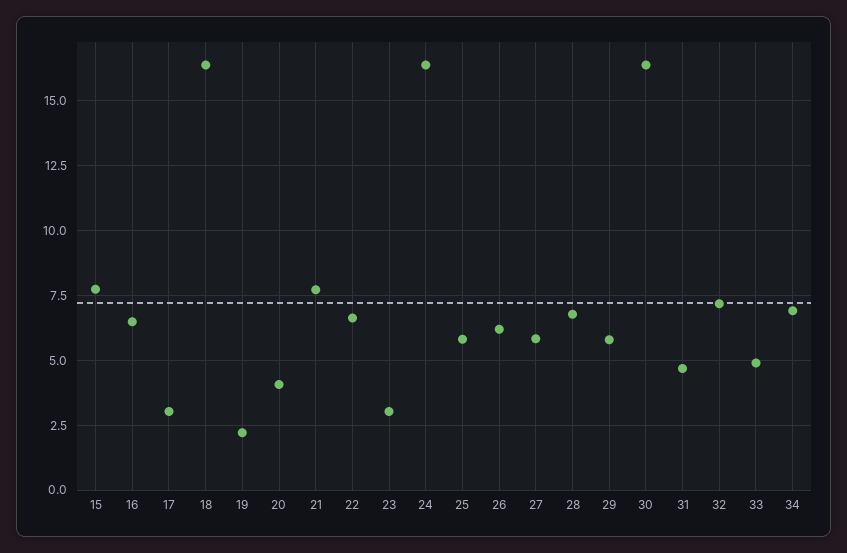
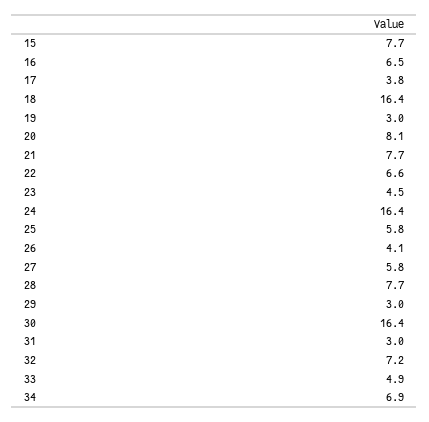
17: 3 -> 3.8
19: 2.25 -> 3
20: 4 -> 8.1
23: 3 -> 4.5
26: 6.25 -> 4.1
28: 6.75 -> 7.7
29: 5.75 -> 3
31: 4.75 -> 3

